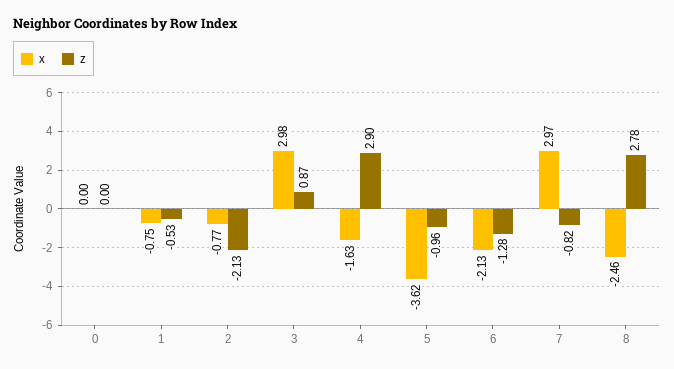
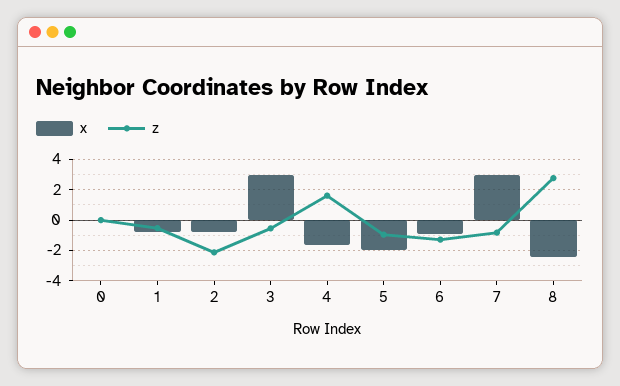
z, 3: 0.87 -> -0.5
z, 4: 2.9 -> 1.5
x, 5: -3.62 -> -2
x, 6: -2.13 -> -1

